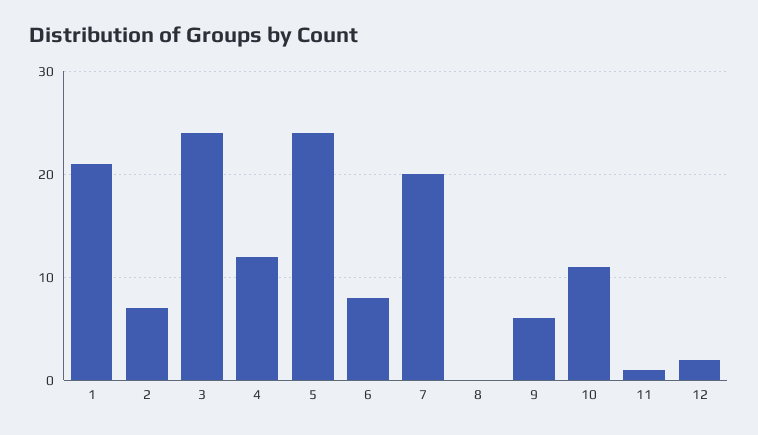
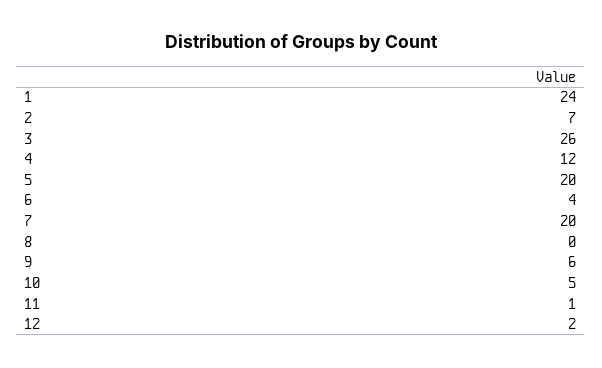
1: 21 -> 24
3: 24 -> 26
5: 24 -> 20
6: 8 -> 4
10: 11 -> 5

